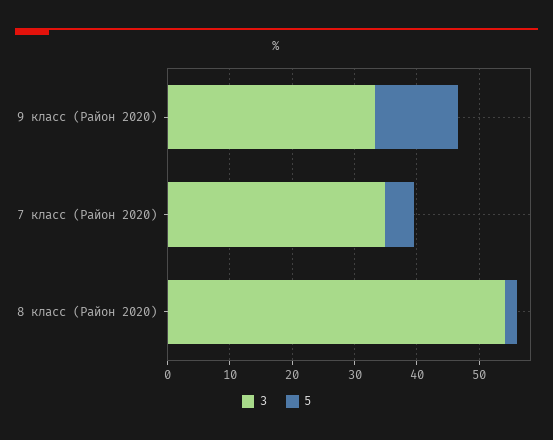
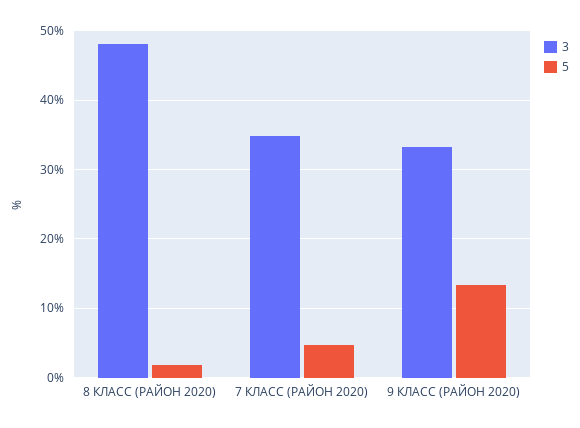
3, 8 класс (Район 2020): 54 -> 48

